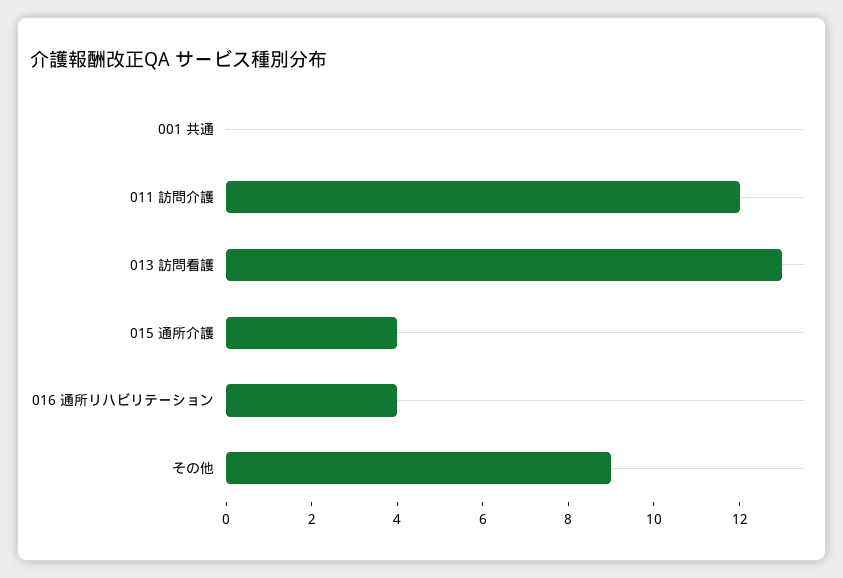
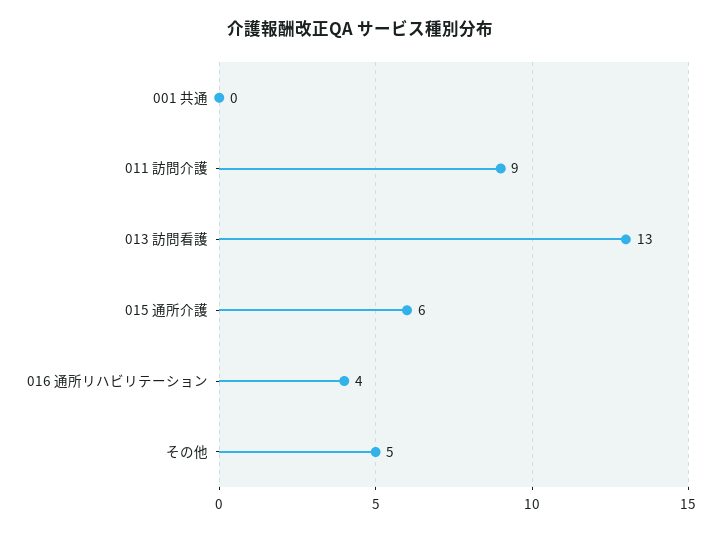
011 訪問介護: 12 -> 9
015 通所介護: 4 -> 6
その他: 9 -> 5

